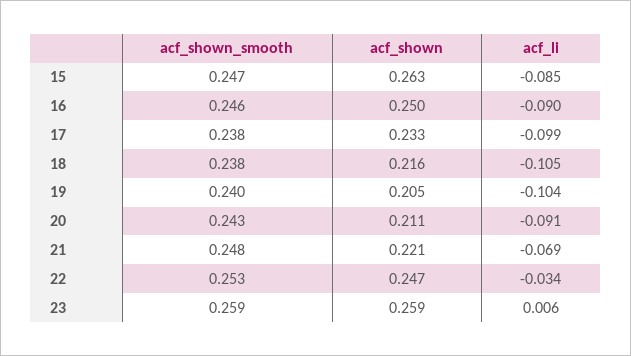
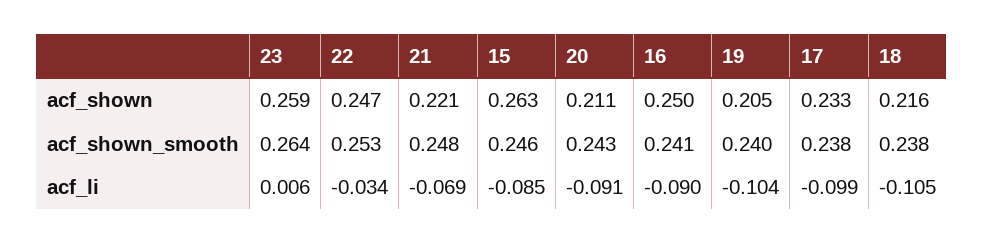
acf_shown_smooth, 15: 0.247 -> 0.246
acf_shown_smooth, 16: 0.246 -> 0.241
acf_shown_smooth, 23: 0.259 -> 0.264

